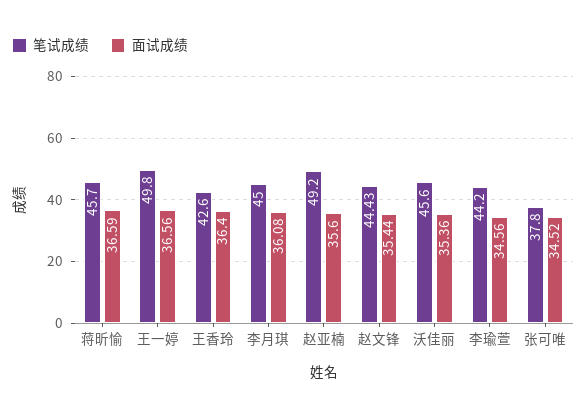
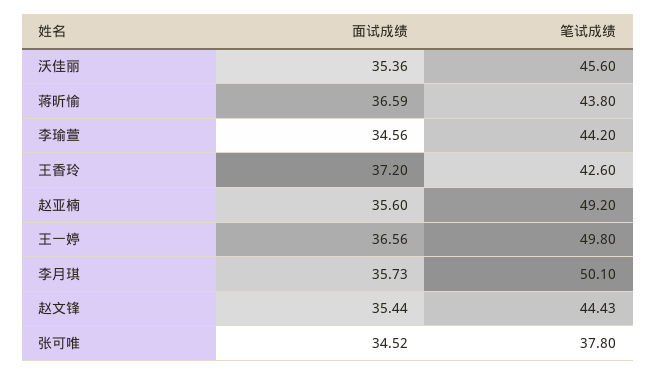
笔试成绩, 蒋昕愉: 45.7 -> 43.8
面试成绩, 王香玲: 36.4 -> 37.2
笔试成绩, 李月琪: 45 -> 50.1
面试成绩, 李月琪: 36.08 -> 35.73

